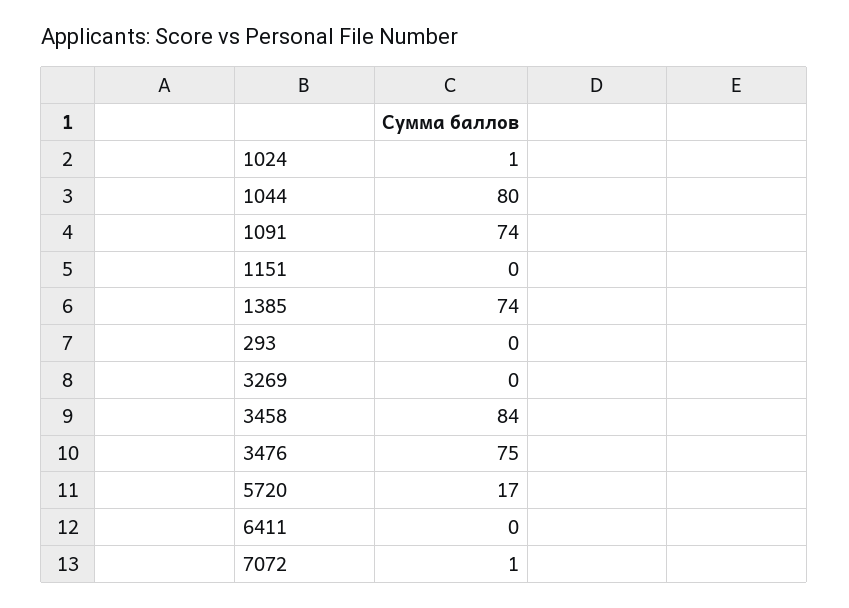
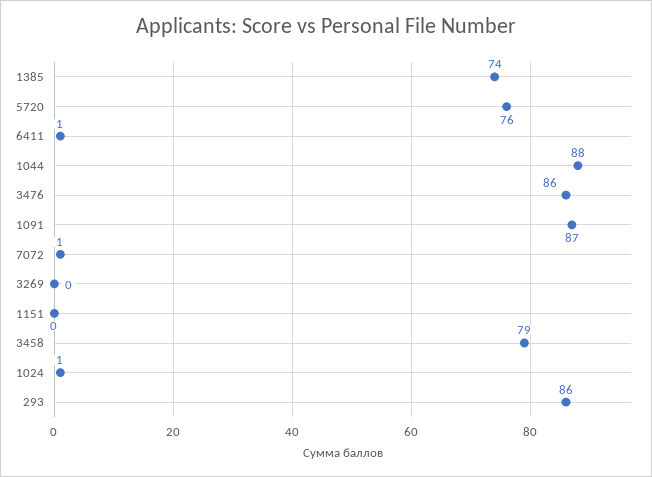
1044: 80 -> 88
1091: 74 -> 87
293: 0 -> 86
3458: 84 -> 79
3476: 75 -> 86
5720: 17 -> 76
6411: 0 -> 1

